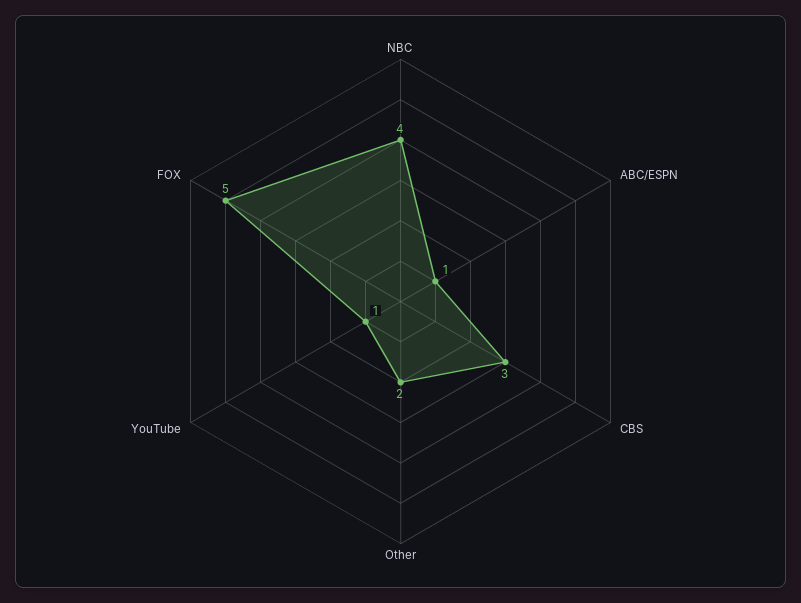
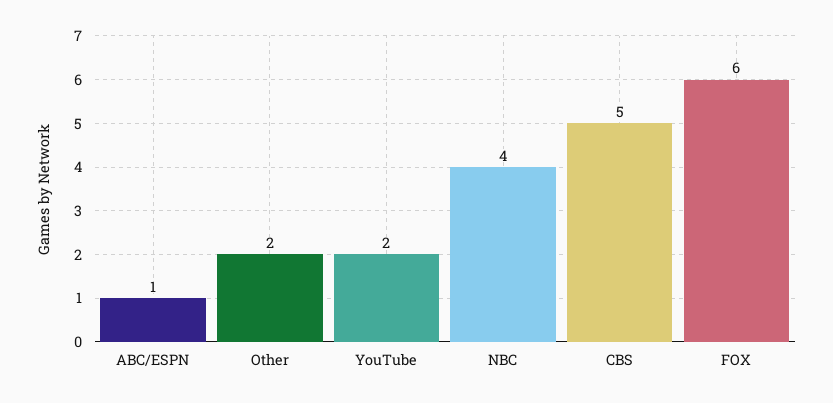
CBS: 3 -> 5
YouTube: 1 -> 2
FOX: 5 -> 6

